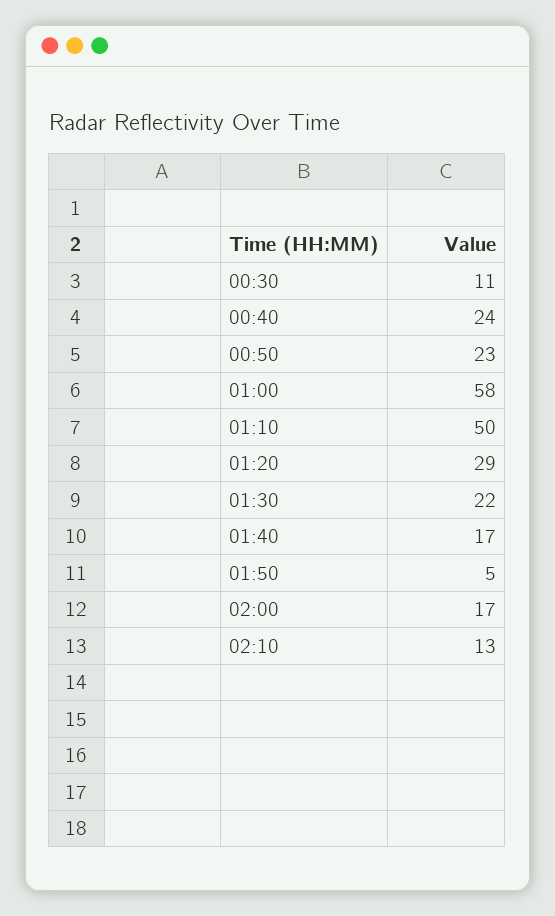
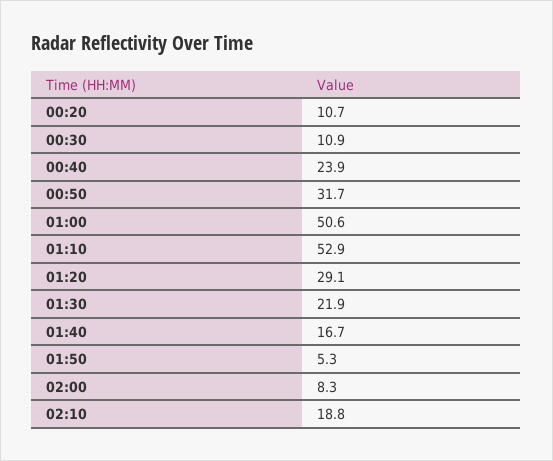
00:50: 23 -> 31.7
01:00: 58 -> 50.6
01:10: 50 -> 52.9
02:00: 17 -> 8.3
02:10: 13 -> 18.8
00:20: none -> 10.7

